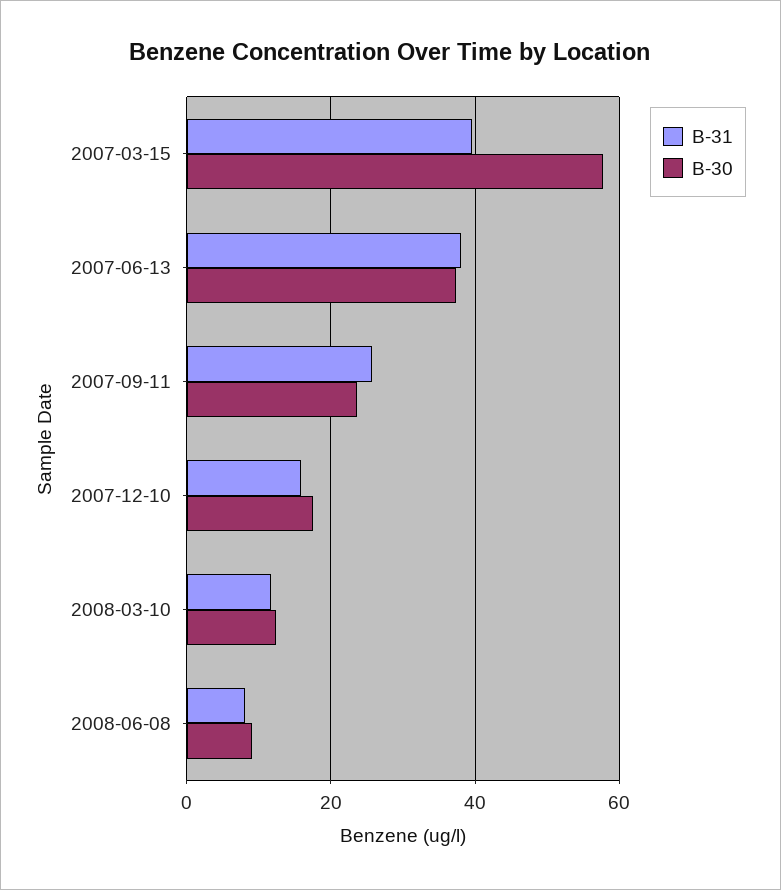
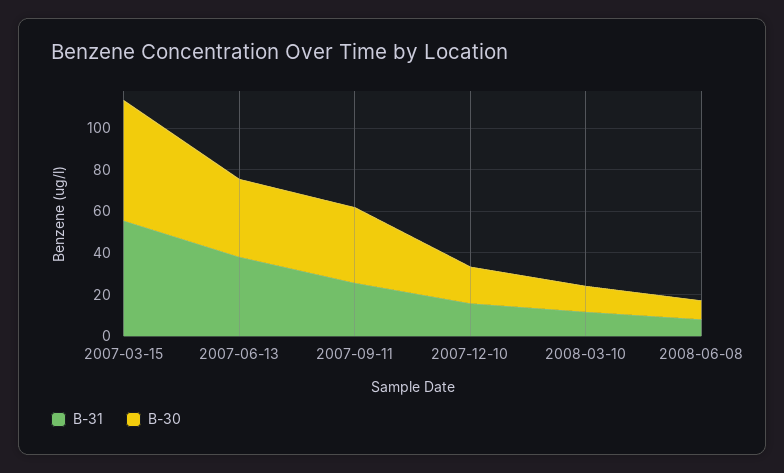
B-31, 2007-03-15: 40 -> 55
B-30, 2007-09-11: 24 -> 35

